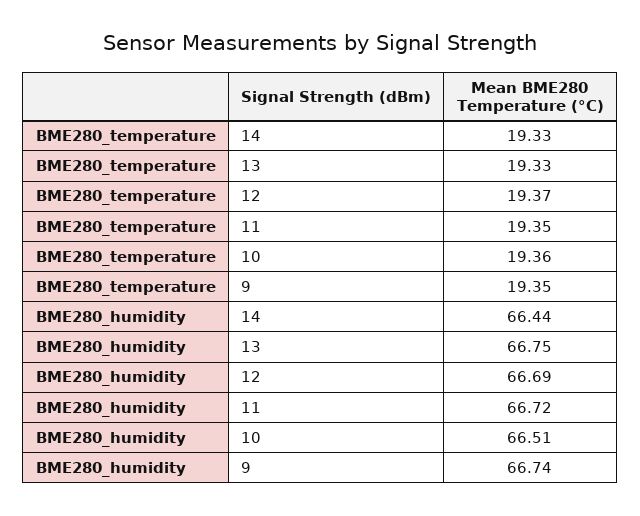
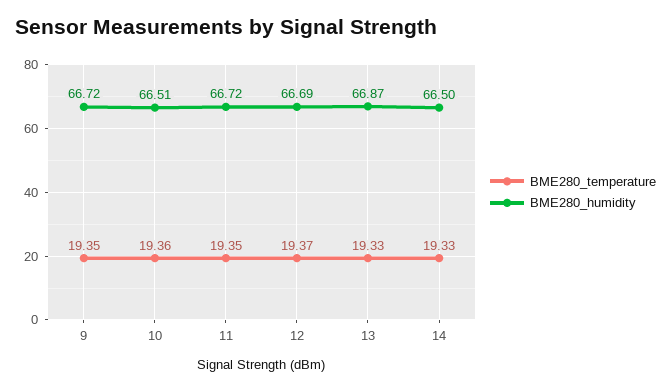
BME280_humidity, 14: 66.44 -> 66.5
BME280_humidity, 13: 66.75 -> 66.87
BME280_humidity, 9: 66.74 -> 66.72

